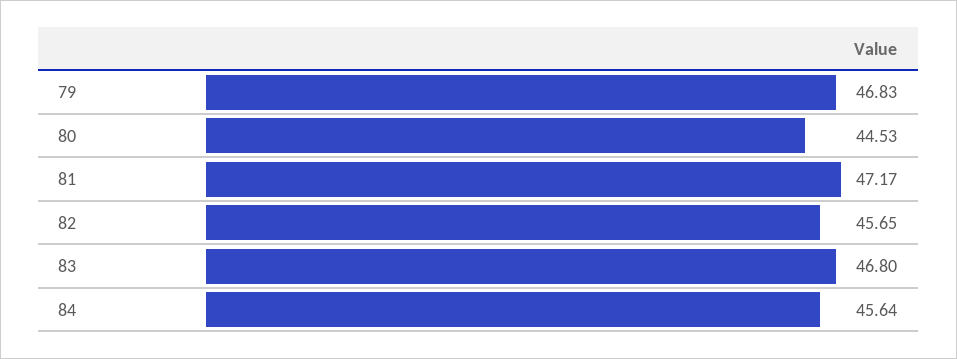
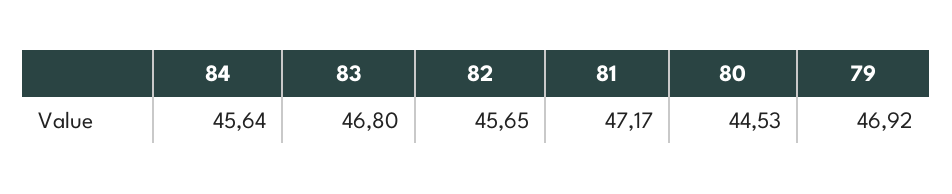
79: 46.83 -> 46.92

